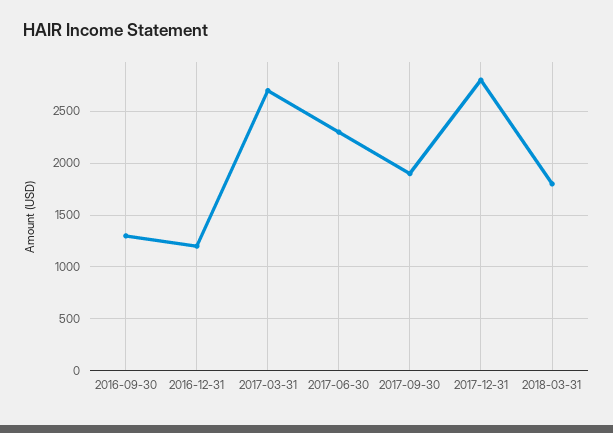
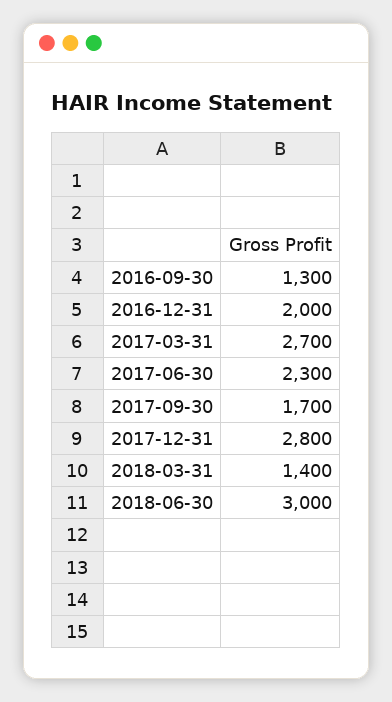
2016-12-31: 1200 -> 2000
2017-09-30: 1900 -> 1700
2018-03-31: 1800 -> 1400
2018-06-30: none -> 3000

